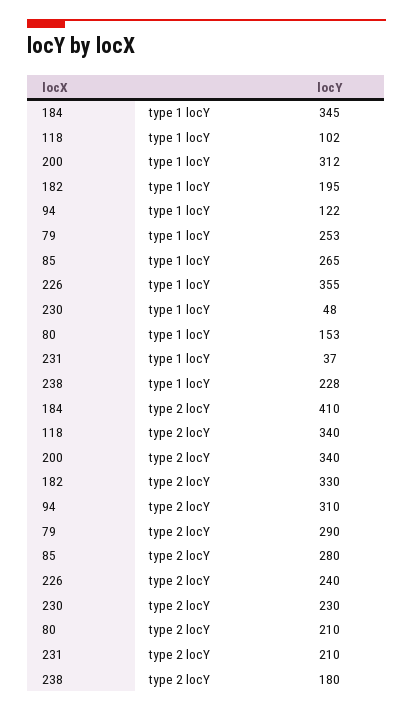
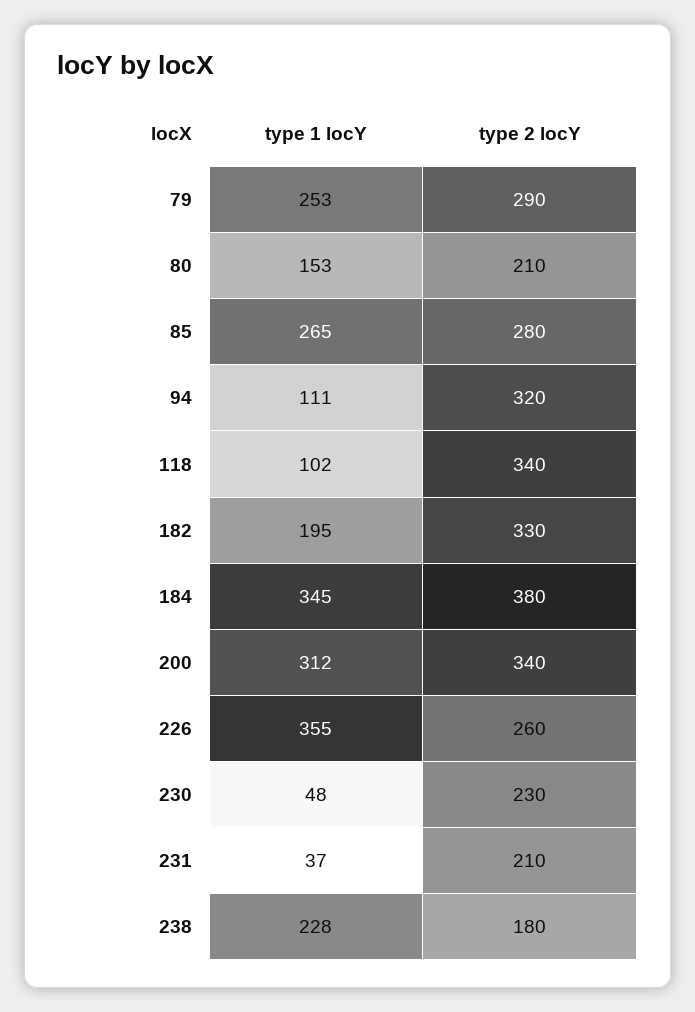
94, type 1 locY: 122 -> 111
184, type 2 locY: 410 -> 380
94, type 2 locY: 310 -> 320
226, type 2 locY: 240 -> 260

